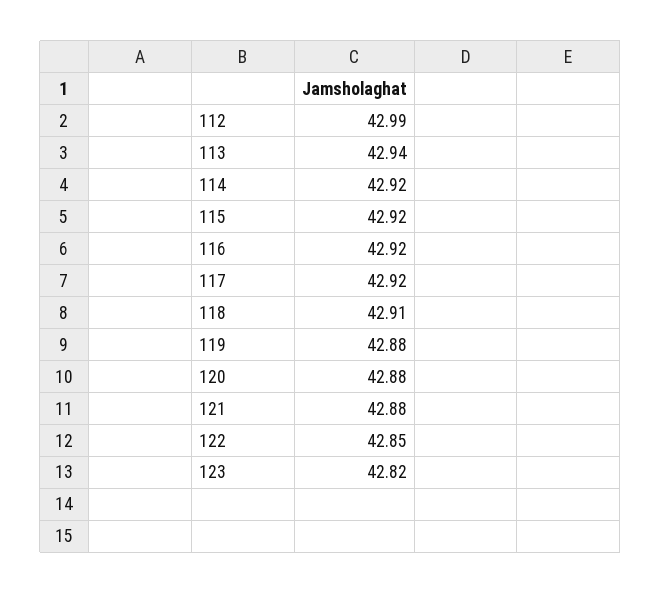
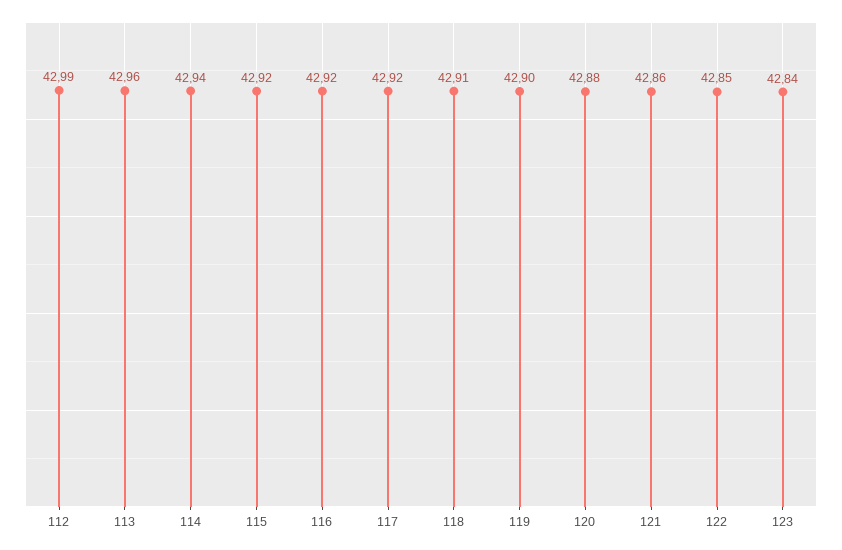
113: 42.94 -> 42.96
114: 42.92 -> 42.94
119: 42.88 -> 42.9
121: 42.88 -> 42.86
123: 42.82 -> 42.84

